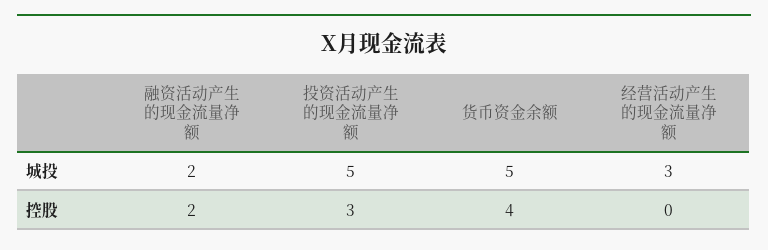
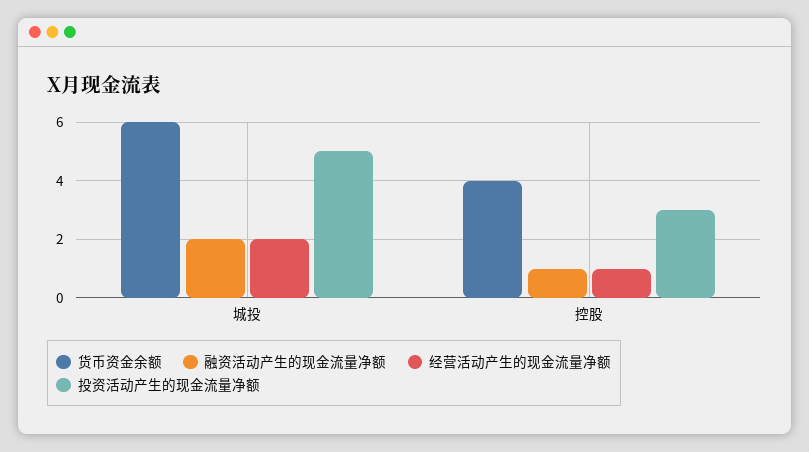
货币资金余额, 城投: 5 -> 6
经营活动产生的现金流量净额, 城投: 3 -> 2
融资活动产生的现金流量净额, 控股: 2 -> 1
经营活动产生的现金流量净额, 控股: 0 -> 1

